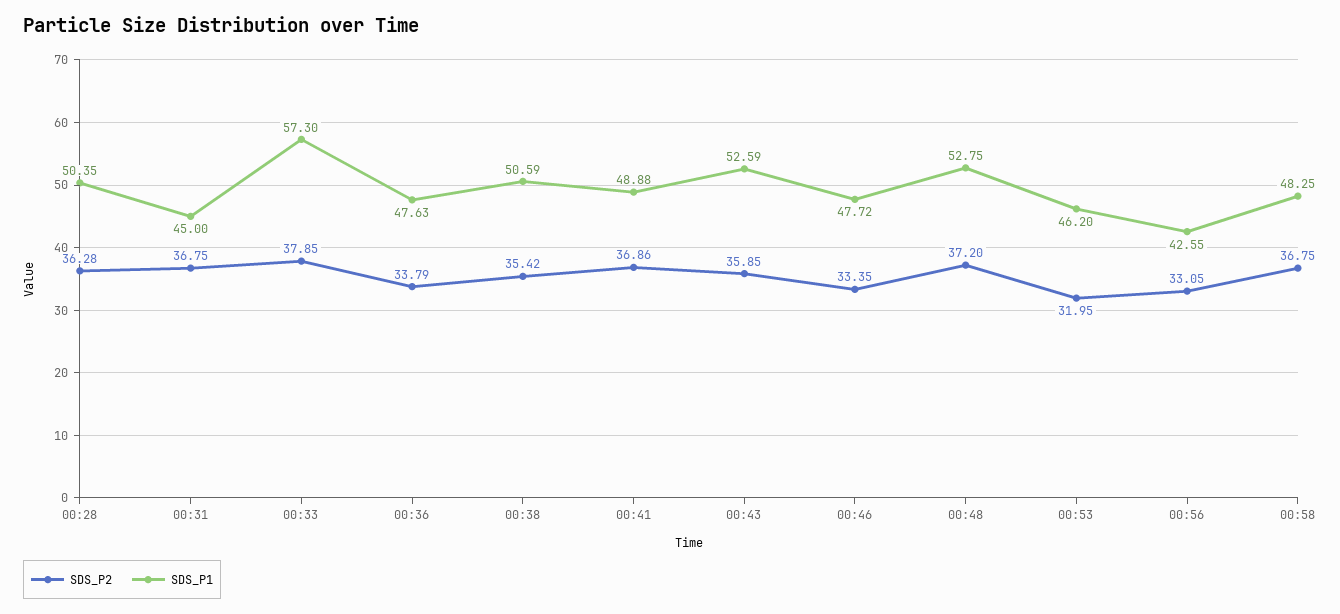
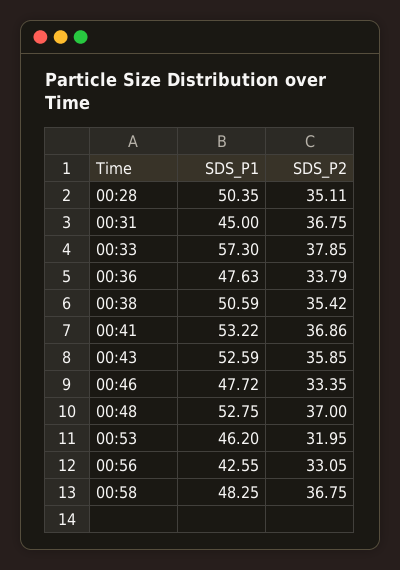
SDS_P2, 00:28: 36.28 -> 35.11
SDS_P1, 00:41: 48.88 -> 53.22
SDS_P2, 00:48: 37.2 -> 37

